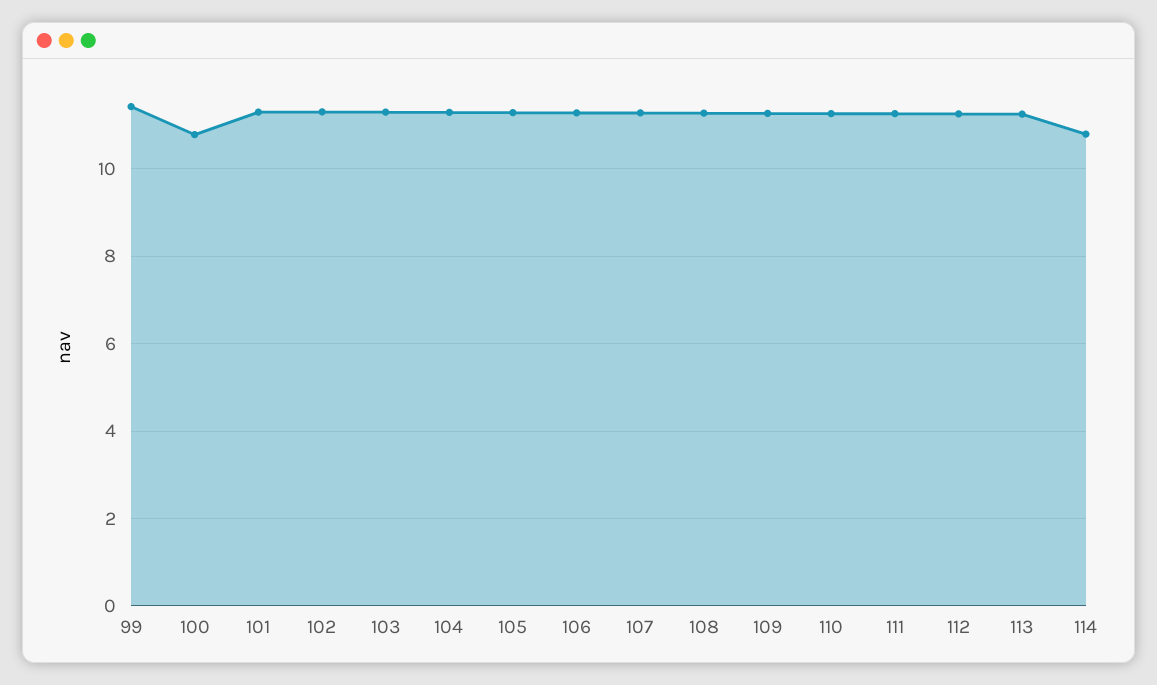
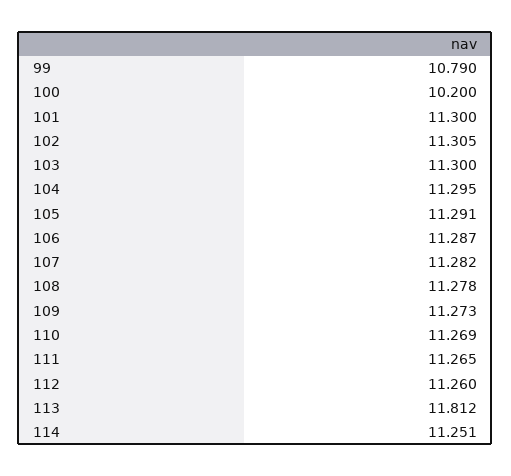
99: 11.4 -> 10.79
100: 10.8 -> 10.2
113: 11.2 -> 11.812
114: 10.8 -> 11.251

